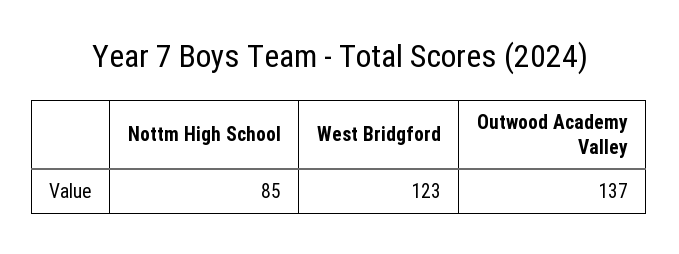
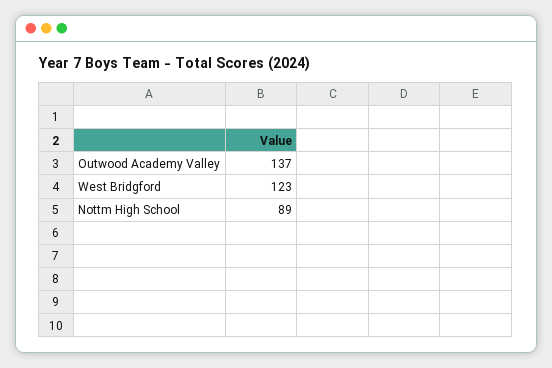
Nottm High School: 85 -> 89

